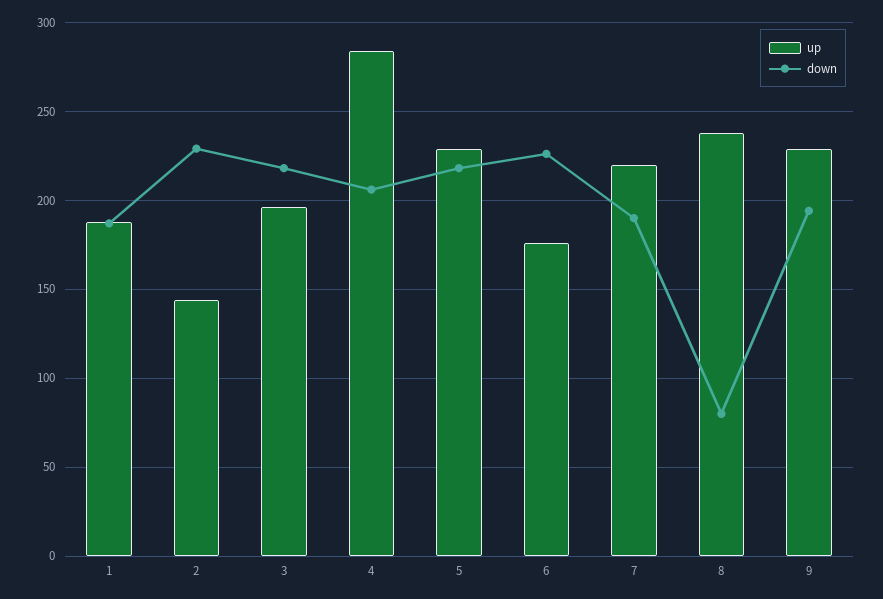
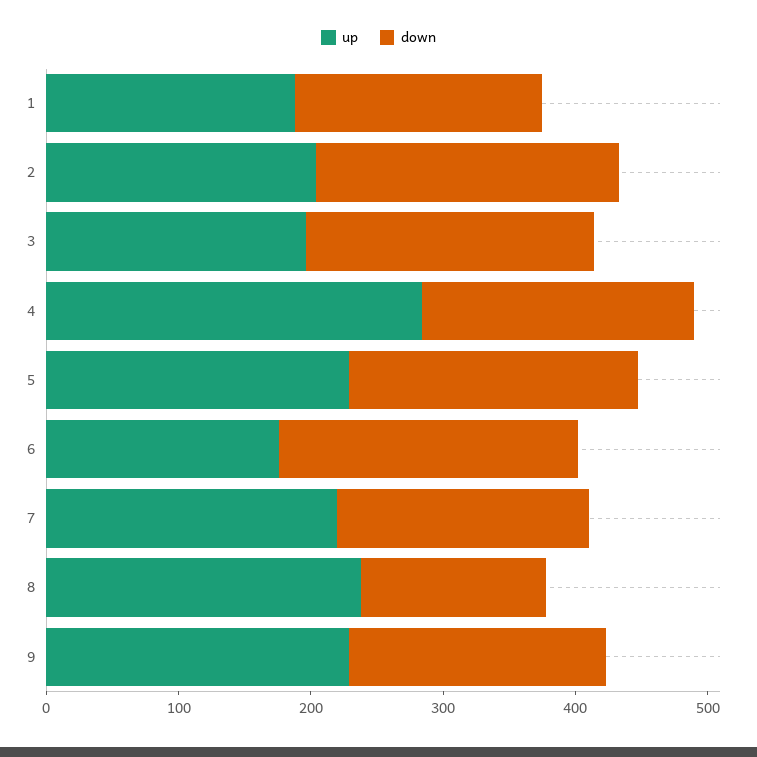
up, 2: 145 -> 200
down, 8: 80 -> 140

